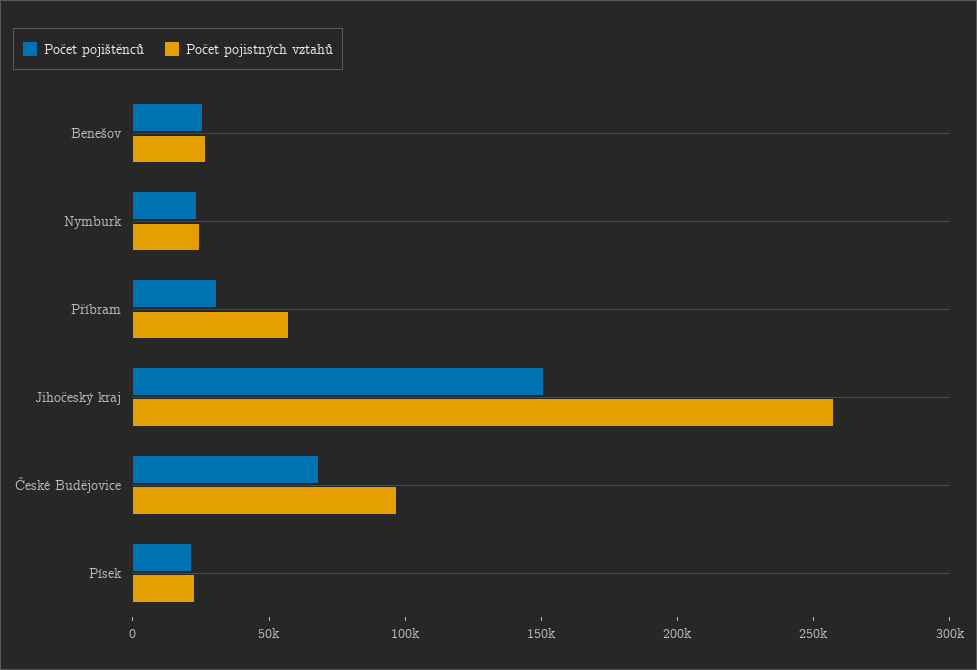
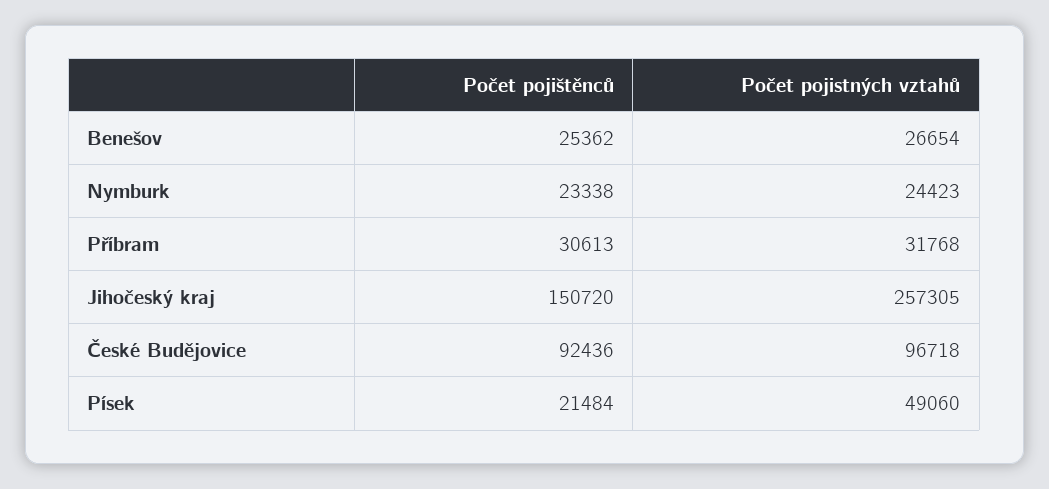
Počet pojistných vztahů, Příbram: 60000 -> 31768
Počet pojištěnců, České Budějovice: 70000 -> 92436
Počet pojistných vztahů, Písek: 20000 -> 49060

